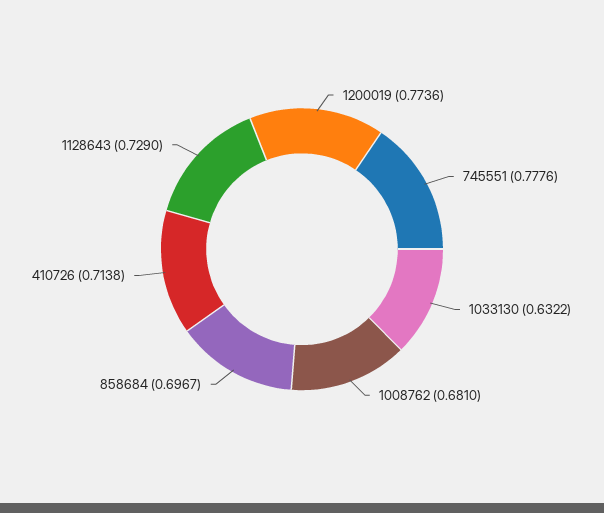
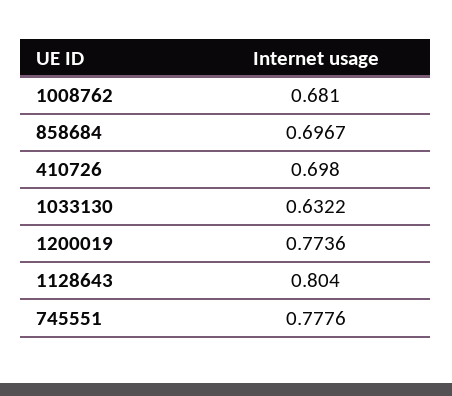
410726: 0.7138 -> 0.698
1128643: 0.729 -> 0.804

